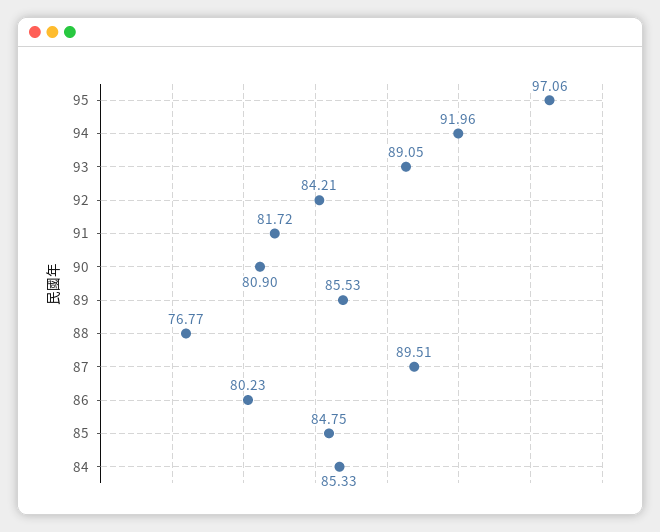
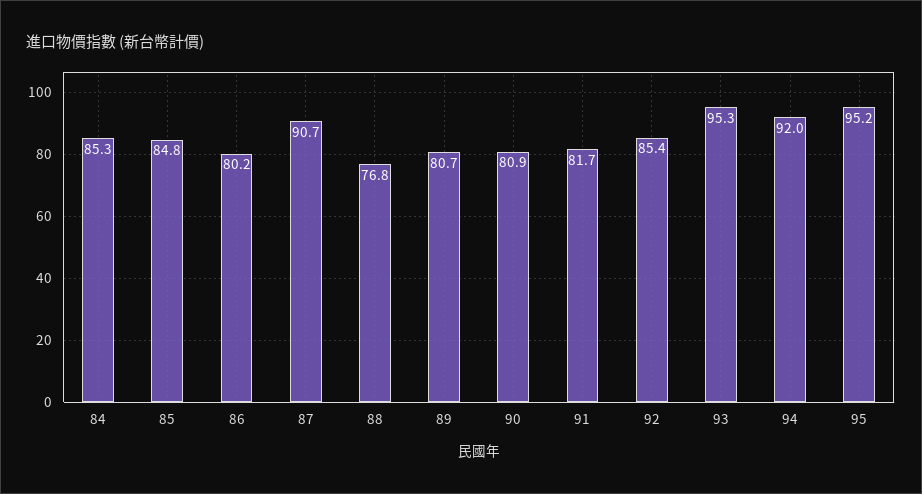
95: 97.06 -> 95.2
93: 89.05 -> 95.3
92: 84.21 -> 85.4
89: 85.53 -> 80.7
87: 89.51 -> 90.7

